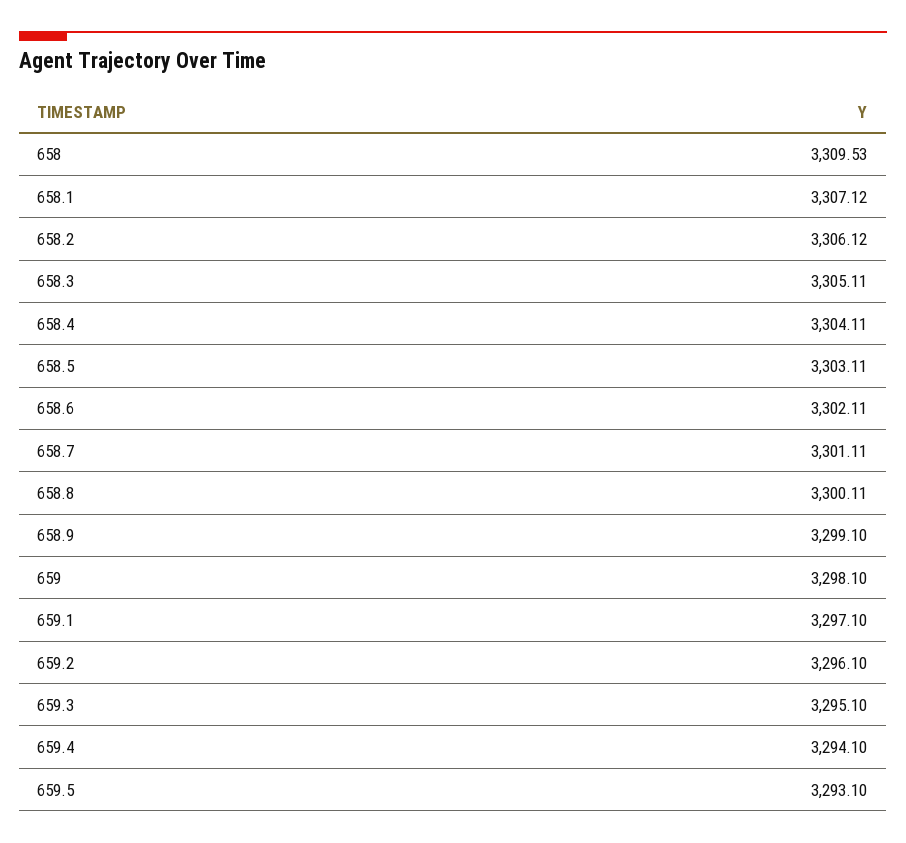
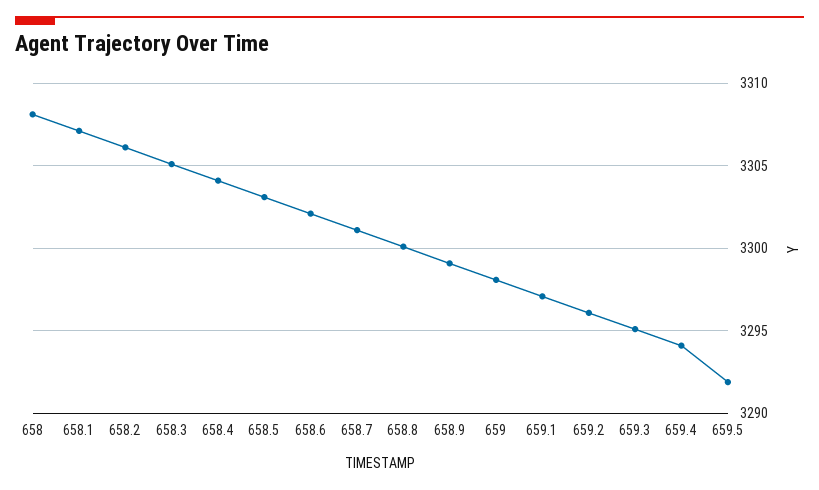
658: 3309.53 -> 3308
659.5: 3293.1 -> 3292

